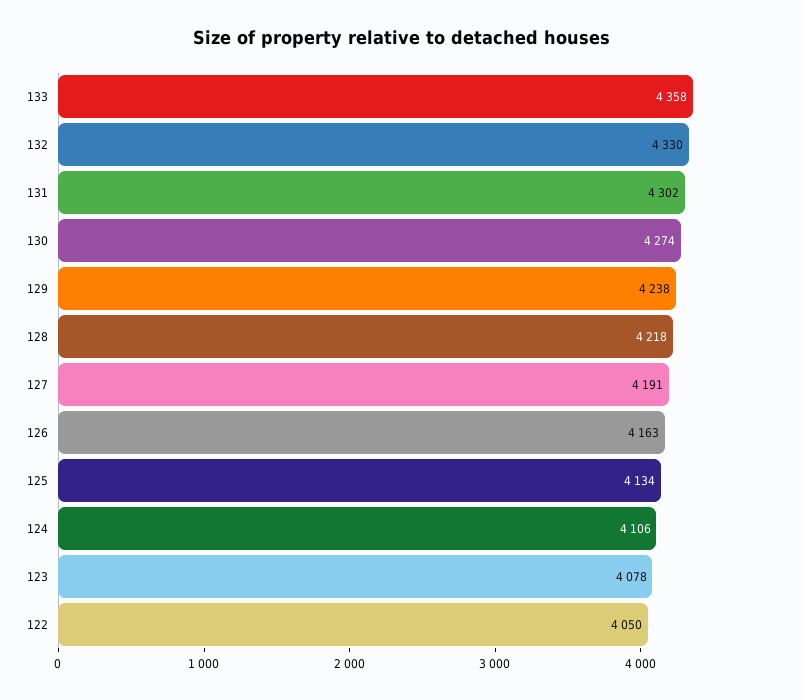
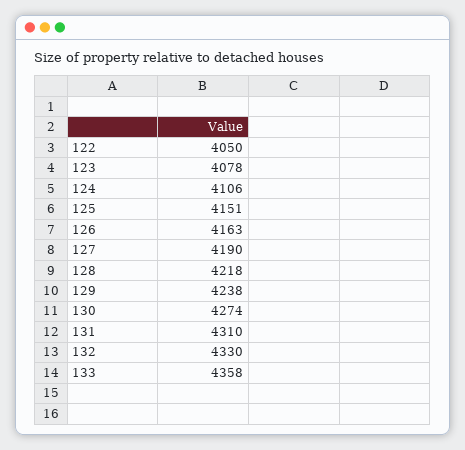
131: 4302 -> 4310
127: 4191 -> 4190
125: 4134 -> 4151

